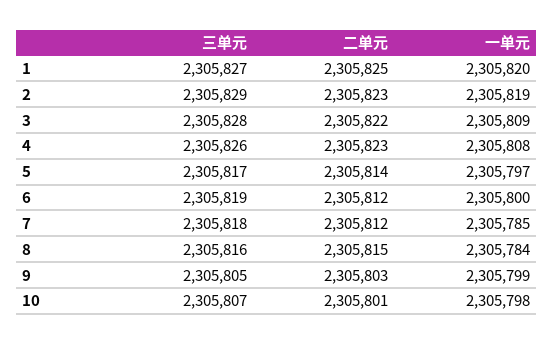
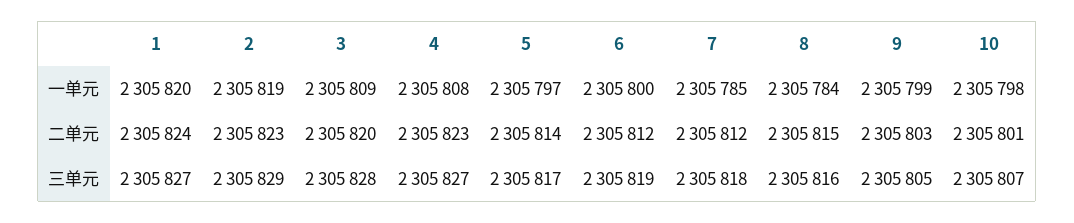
二单元, 1: 2305825 -> 2305824
二单元, 3: 2305822 -> 2305820
三单元, 4: 2305826 -> 2305827

